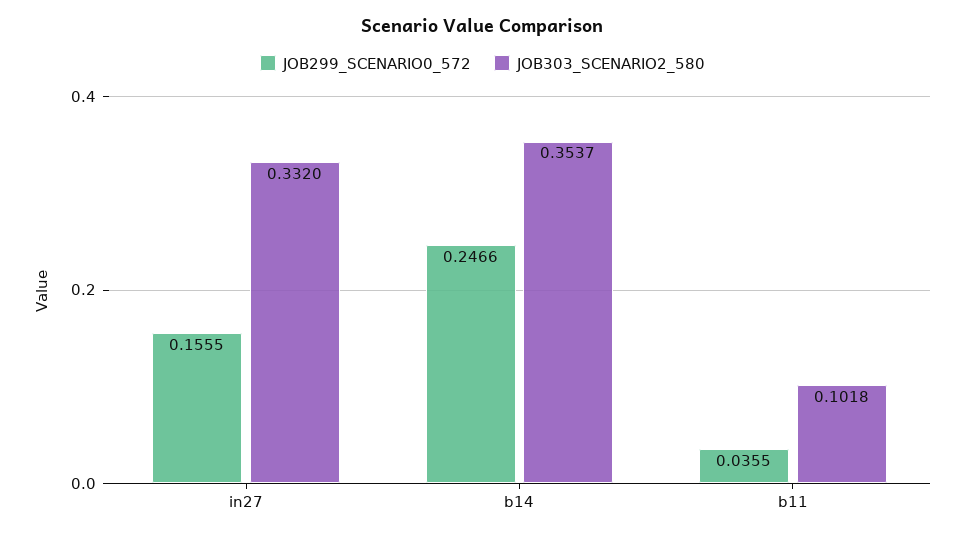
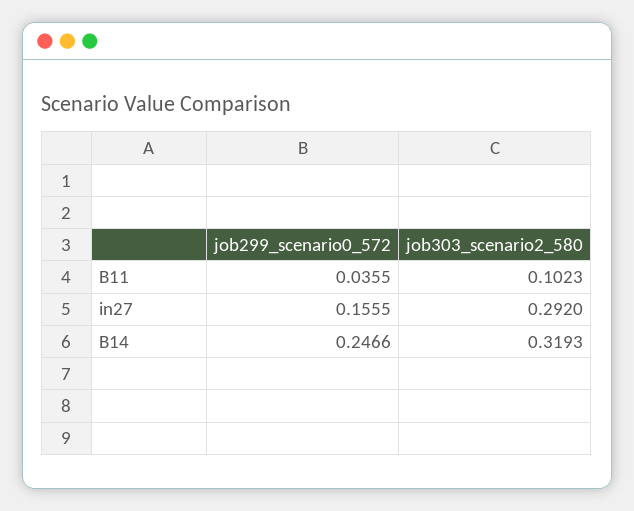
JOB303_SCENARIO2_580, in27: 0.332 -> 0.292
JOB303_SCENARIO2_580, b14: 0.3537 -> 0.3193
JOB303_SCENARIO2_580, b11: 0.1018 -> 0.1023

